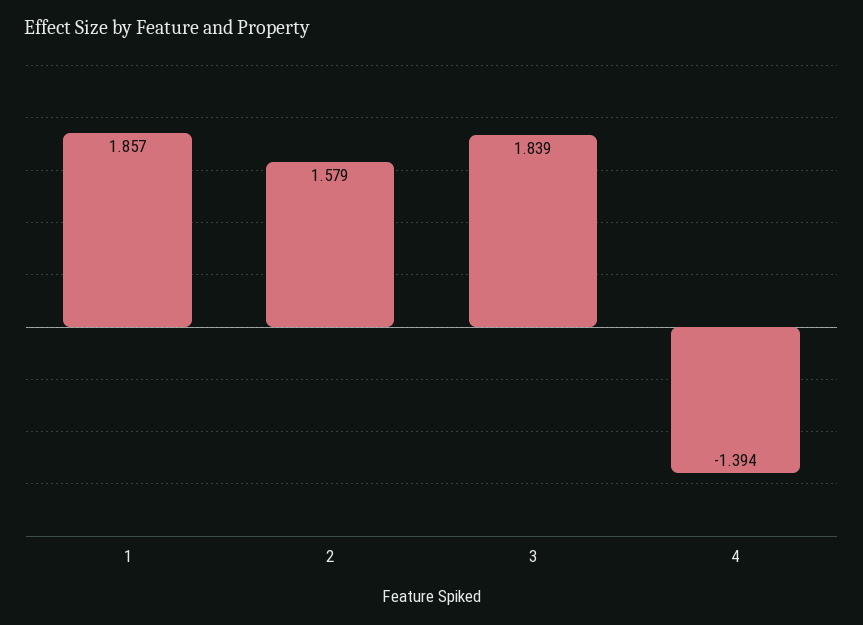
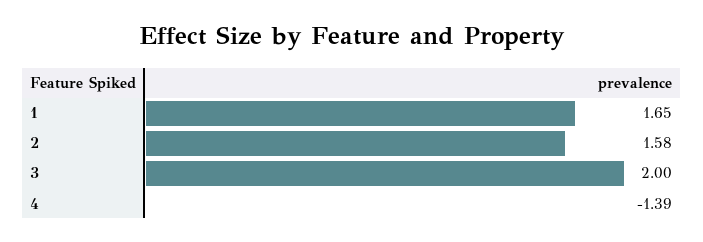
1: 1.857 -> 1.65
3: 1.839 -> 2

